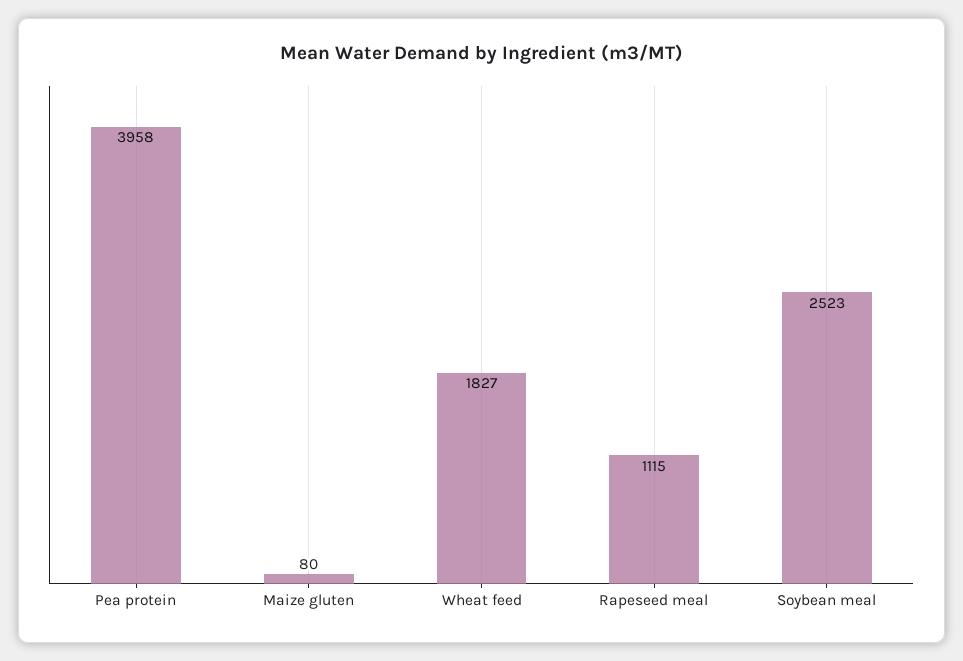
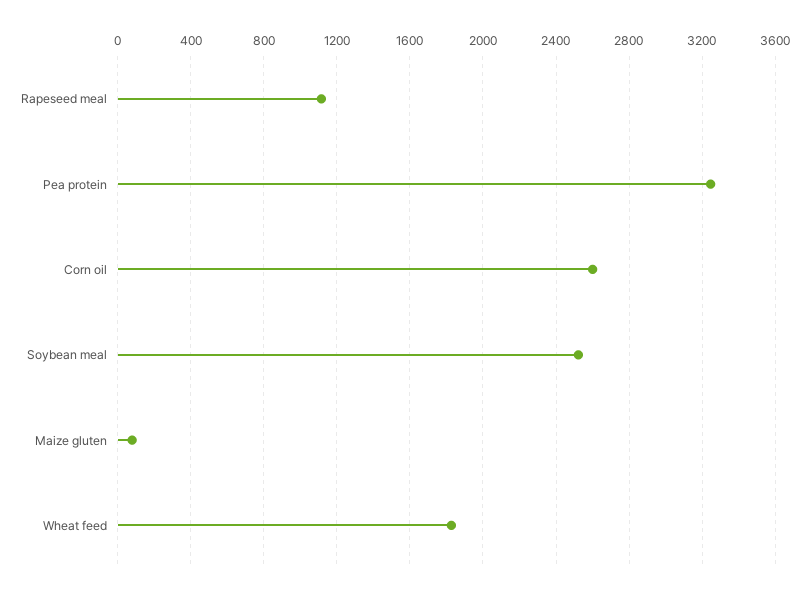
Pea protein: 3958 -> 3250
Corn oil: none -> 2600

